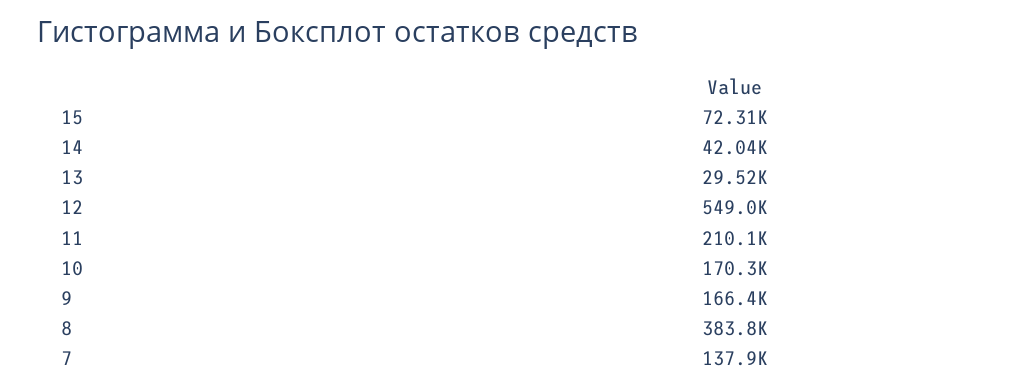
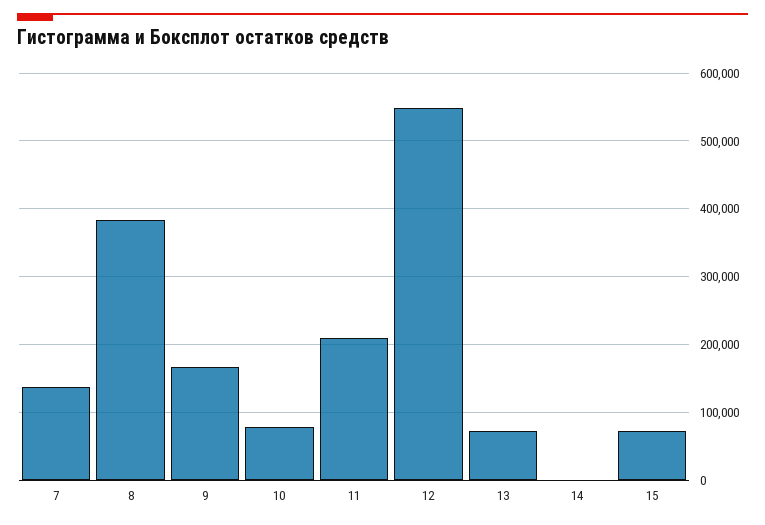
14: 42040 -> 0
13: 29520 -> 70000
10: 170300 -> 80000

